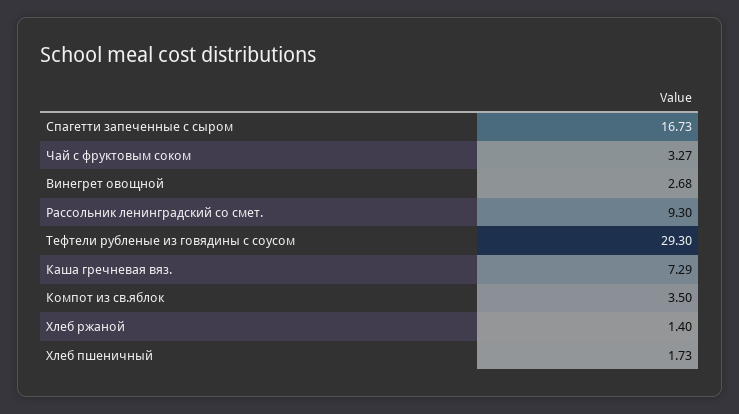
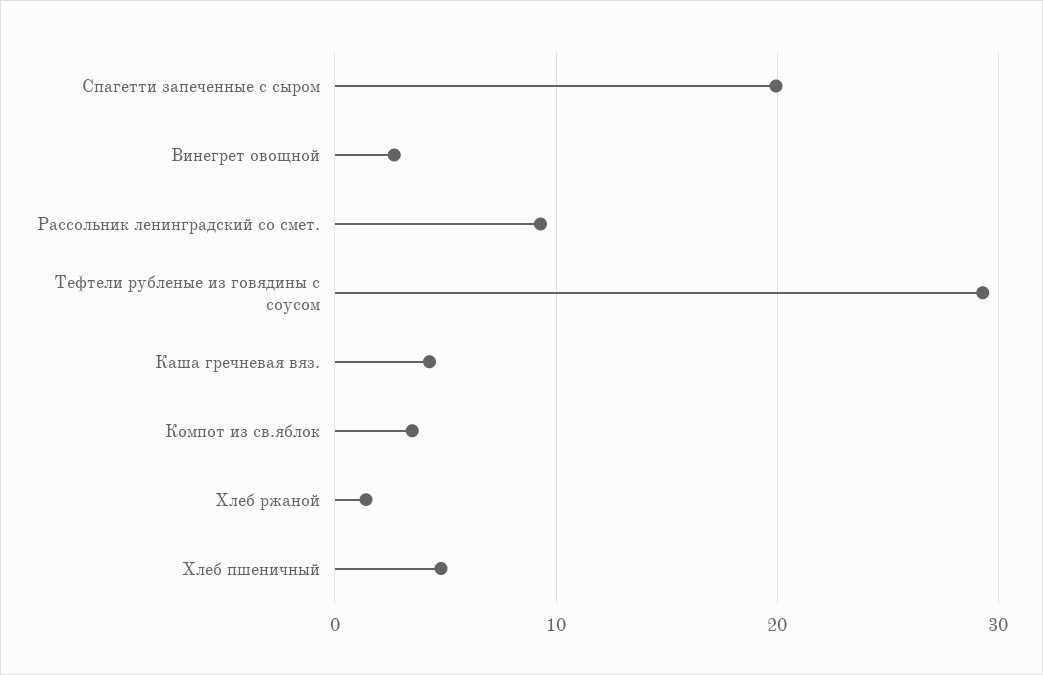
Спагетти запеченные с сыром: 16.73 -> 20
Чай с фруктовым соком: 3.27 -> none
Каша гречневая вяз.: 7.29 -> 4
Хлеб пшеничный: 1.73 -> 5

